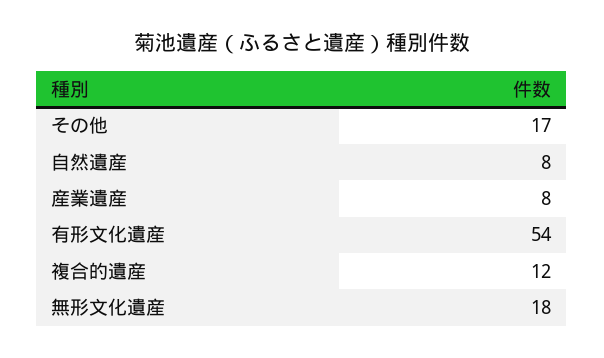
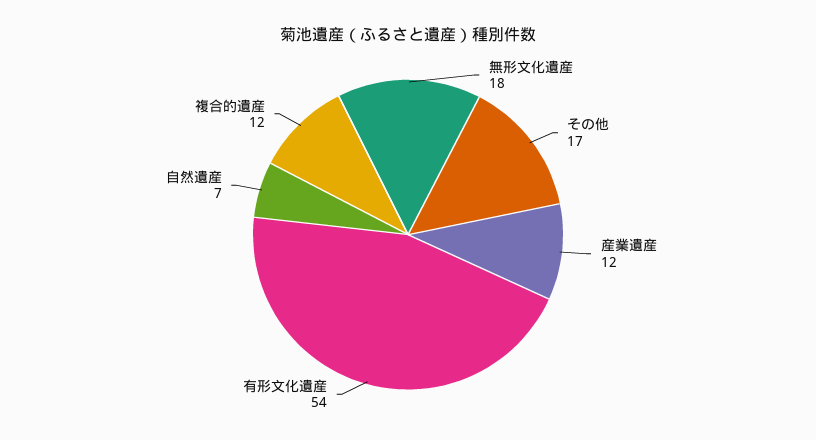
自然遺産: 8 -> 7
産業遺産: 8 -> 12

